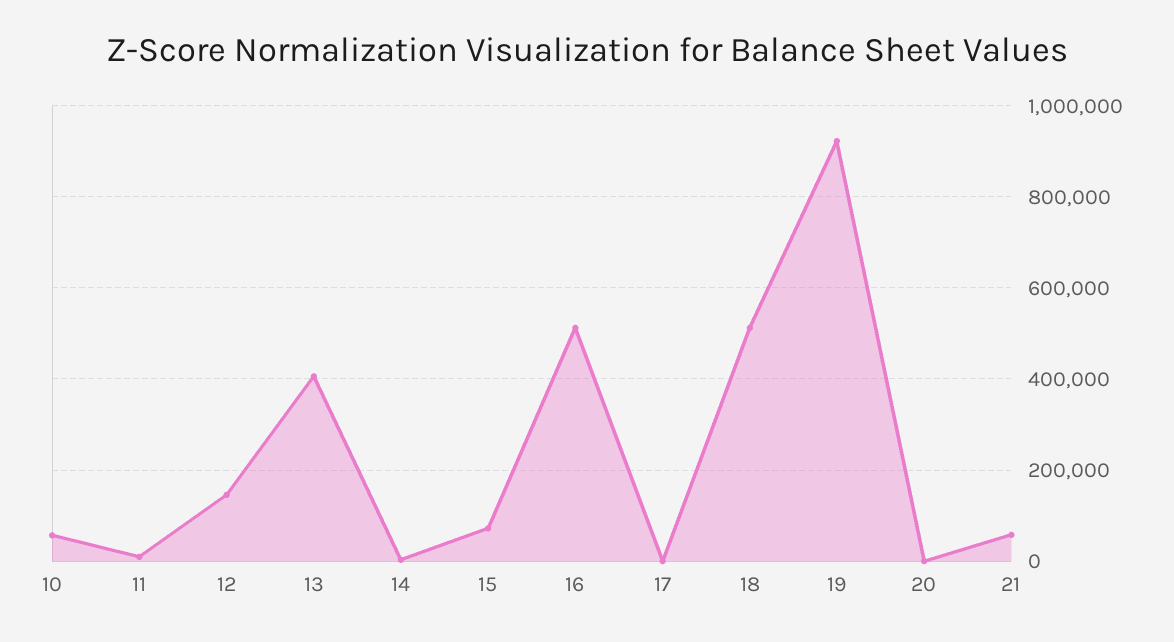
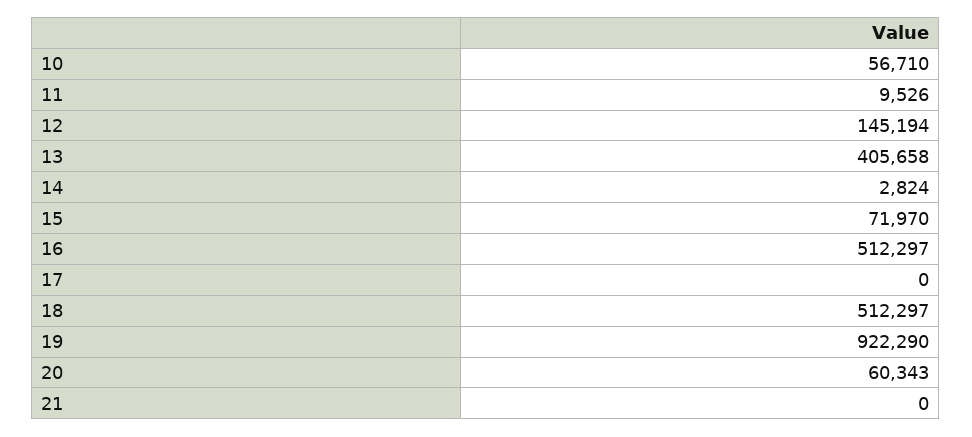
20: 0 -> 60343
21: 60000 -> 0

